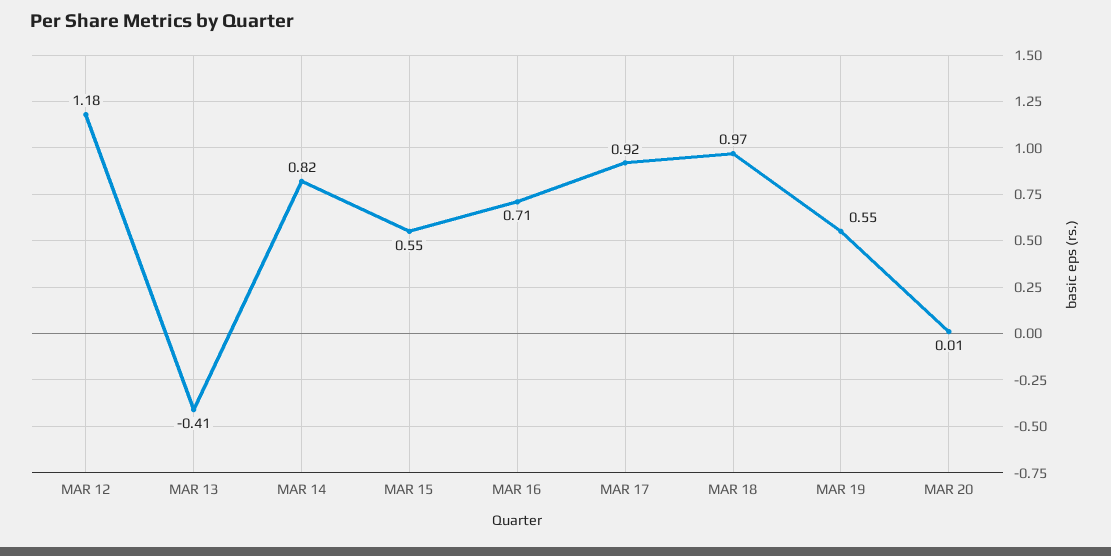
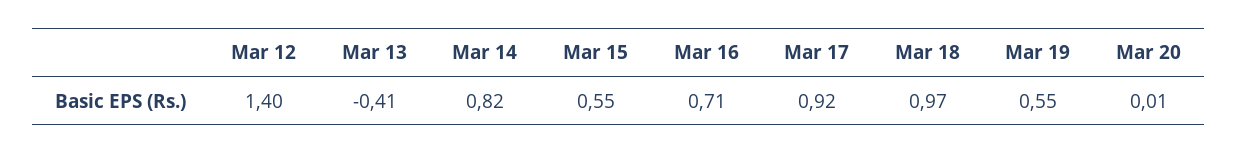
MAR 12: 1.18 -> 1.4

